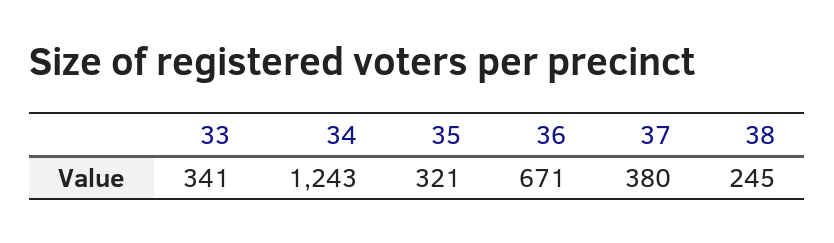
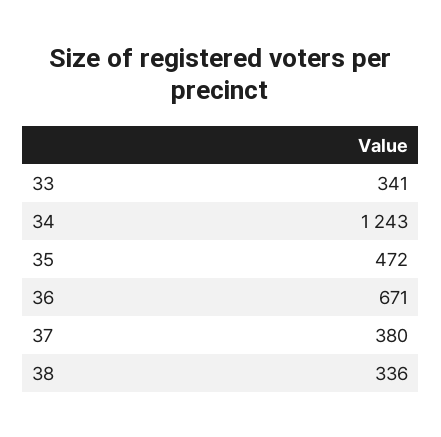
35: 321 -> 472
38: 245 -> 336

